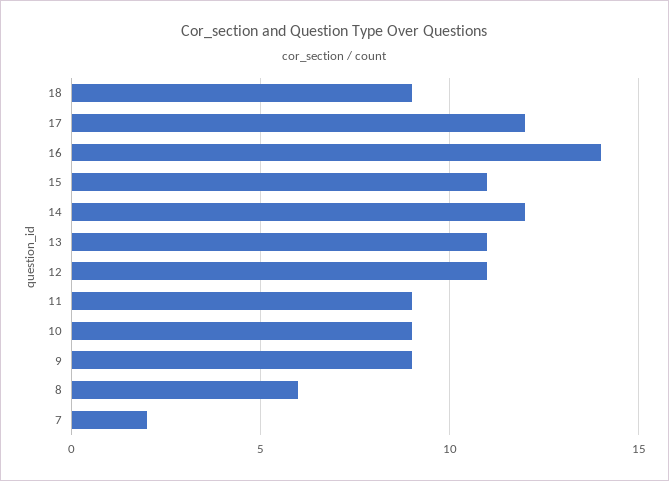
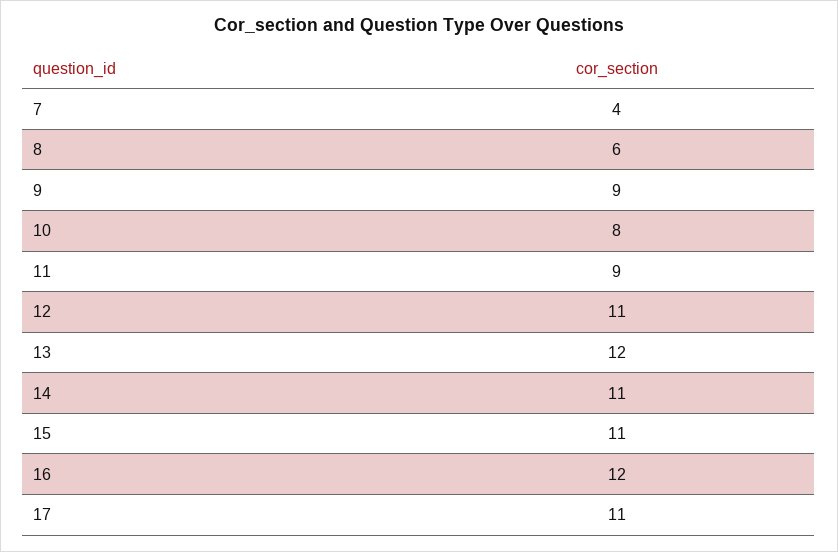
18: 9 -> none
17: 12 -> 11
16: 14 -> 12
14: 12 -> 11
13: 11 -> 12
10: 9 -> 8
7: 2 -> 4

